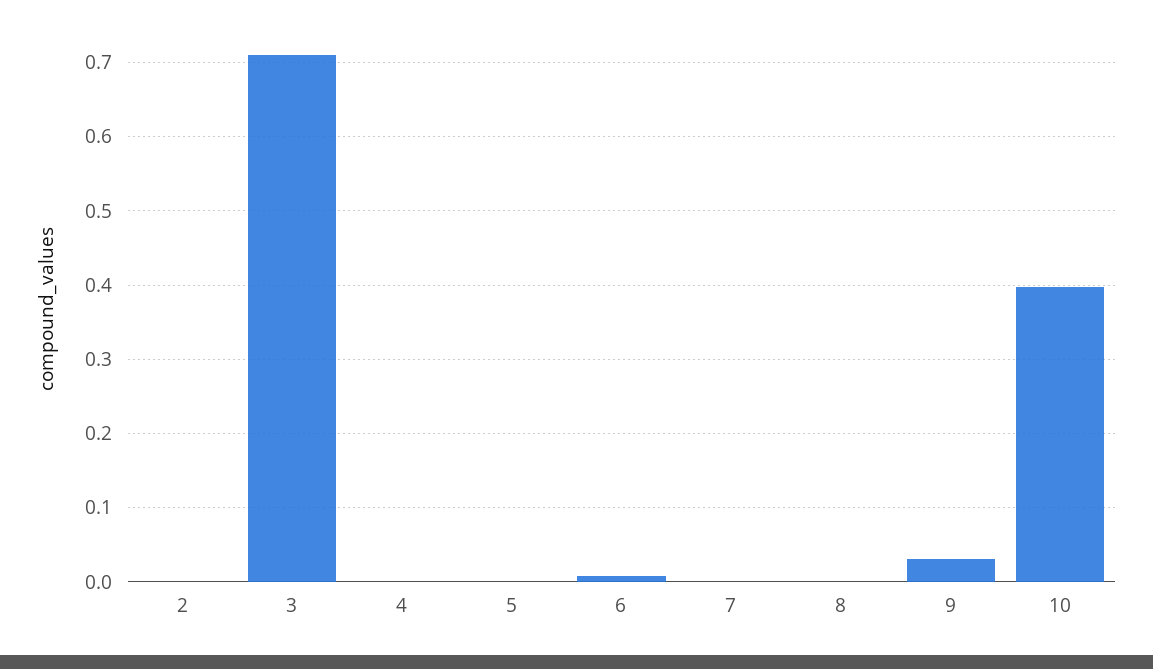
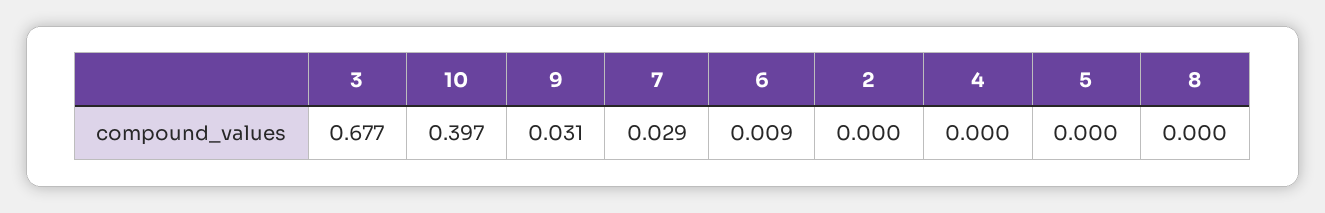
3: 0.71 -> 0.677
7: 0 -> 0.029

